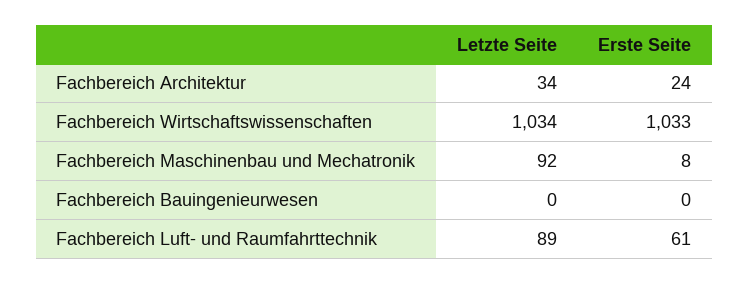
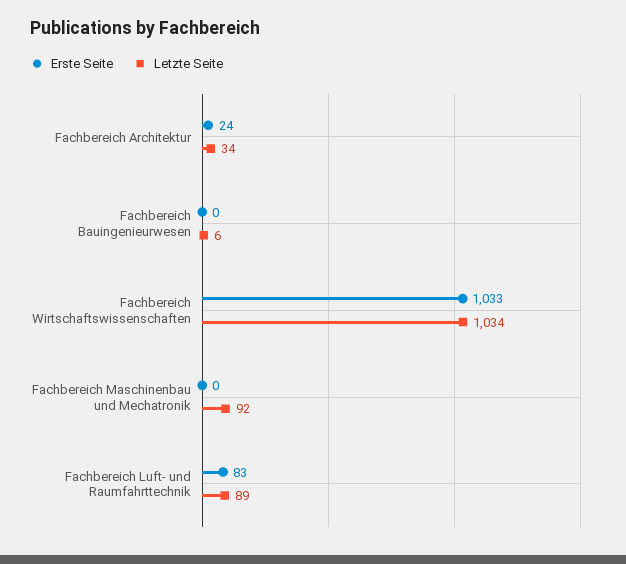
Erste Seite, Fachbereich Maschinenbau und Mechatronik: 8 -> 0
Letzte Seite, Fachbereich Bauingenieurwesen: 0 -> 6
Erste Seite, Fachbereich Luft- und Raumfahrttechnik: 61 -> 83

